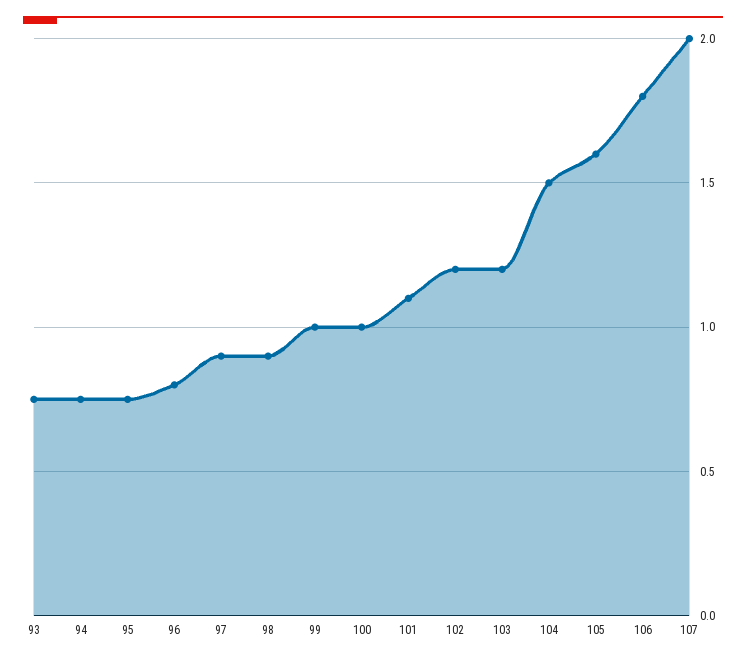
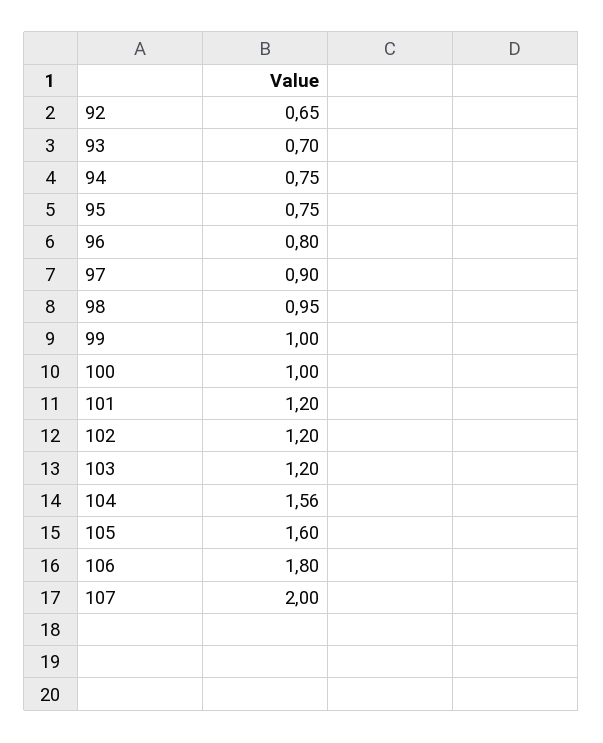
93: 0.75 -> 0.7
98: 0.9 -> 0.95
101: 1.1 -> 1.2
104: 1.5 -> 1.56
92: none -> 0.65

